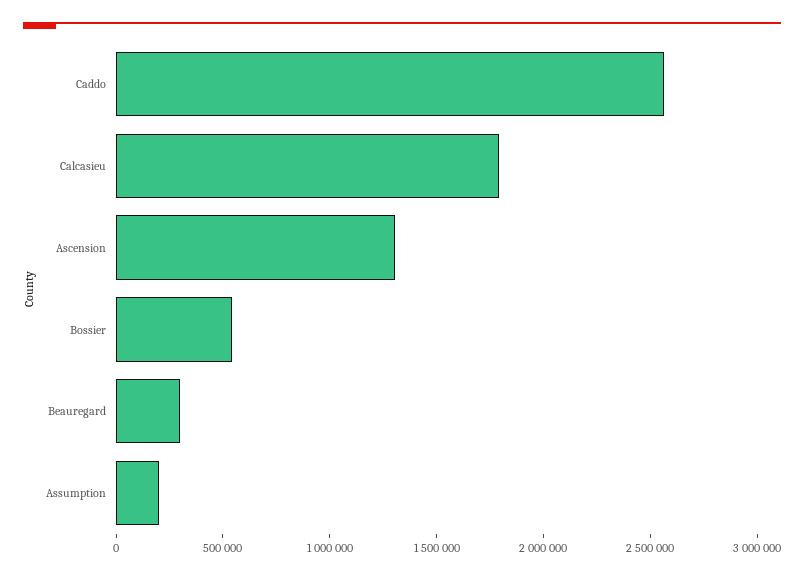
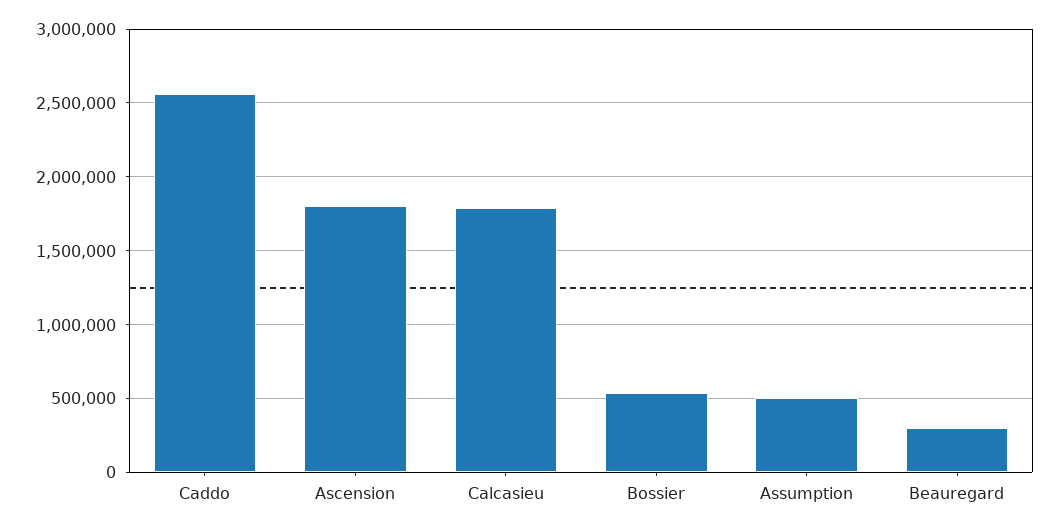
Ascension: 1300000 -> 1800000
Assumption: 200000 -> 500000

